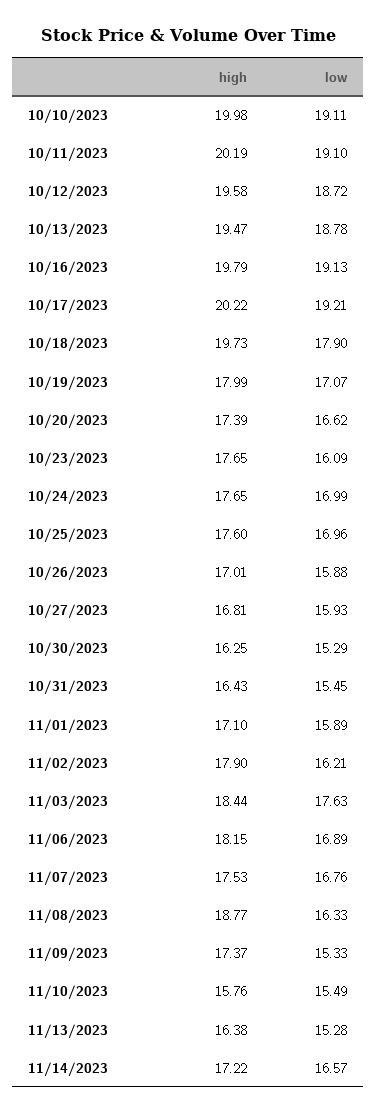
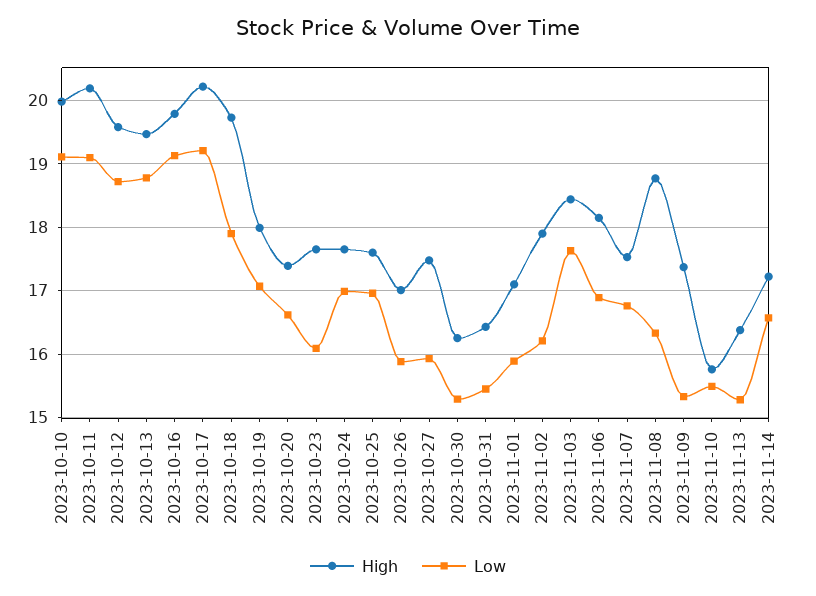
high, 10/27/2023: 16.81 -> 17.5

